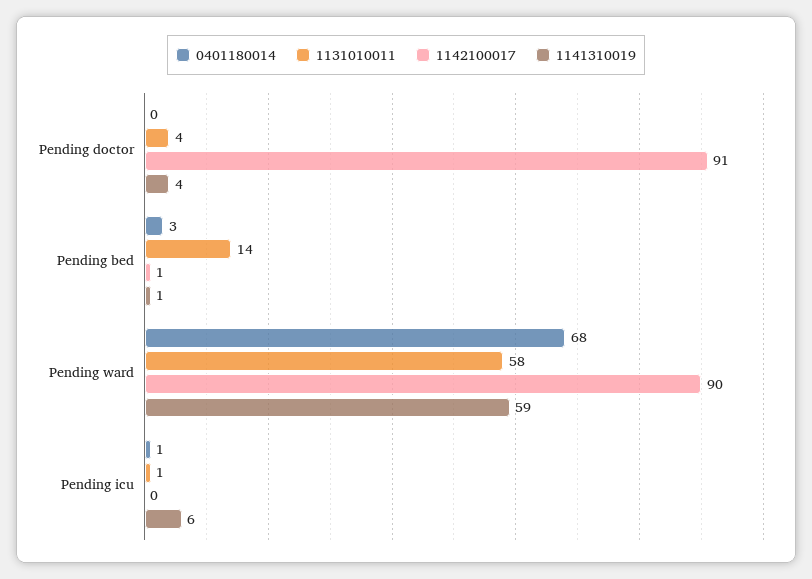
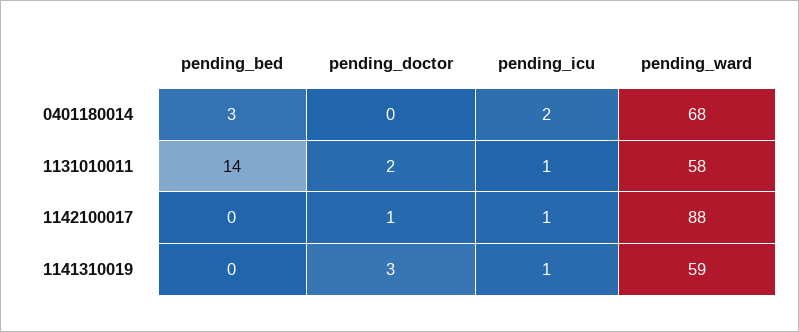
1131010011, Pending doctor: 4 -> 2
1142100017, Pending doctor: 91 -> 1
1141310019, Pending doctor: 4 -> 3
1142100017, Pending bed: 1 -> 0
1141310019, Pending bed: 1 -> 0
1142100017, Pending ward: 90 -> 88
0401180014, Pending icu: 1 -> 2
1142100017, Pending icu: 0 -> 1
1141310019, Pending icu: 6 -> 1

